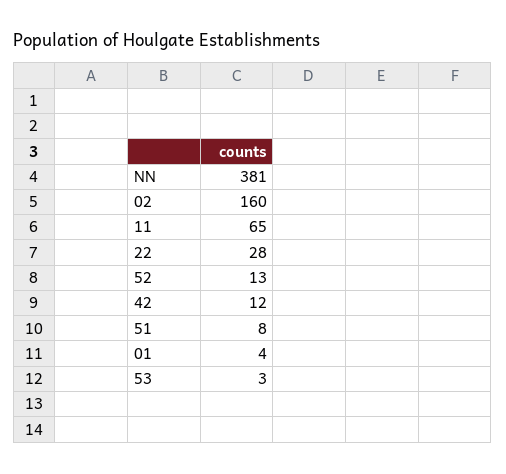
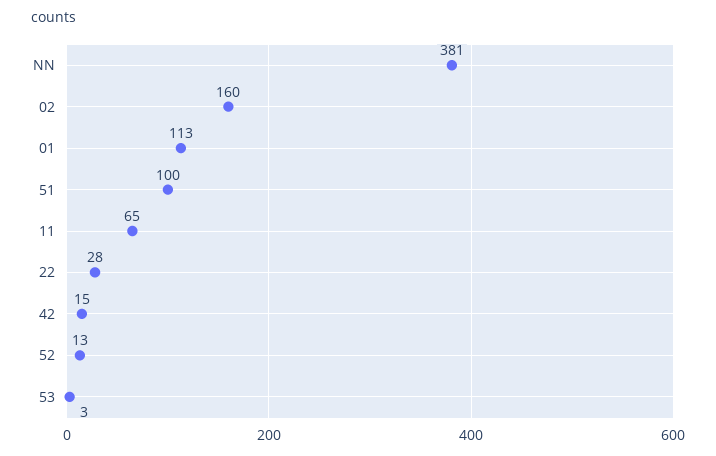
42: 12 -> 15
51: 8 -> 100
01: 4 -> 113

